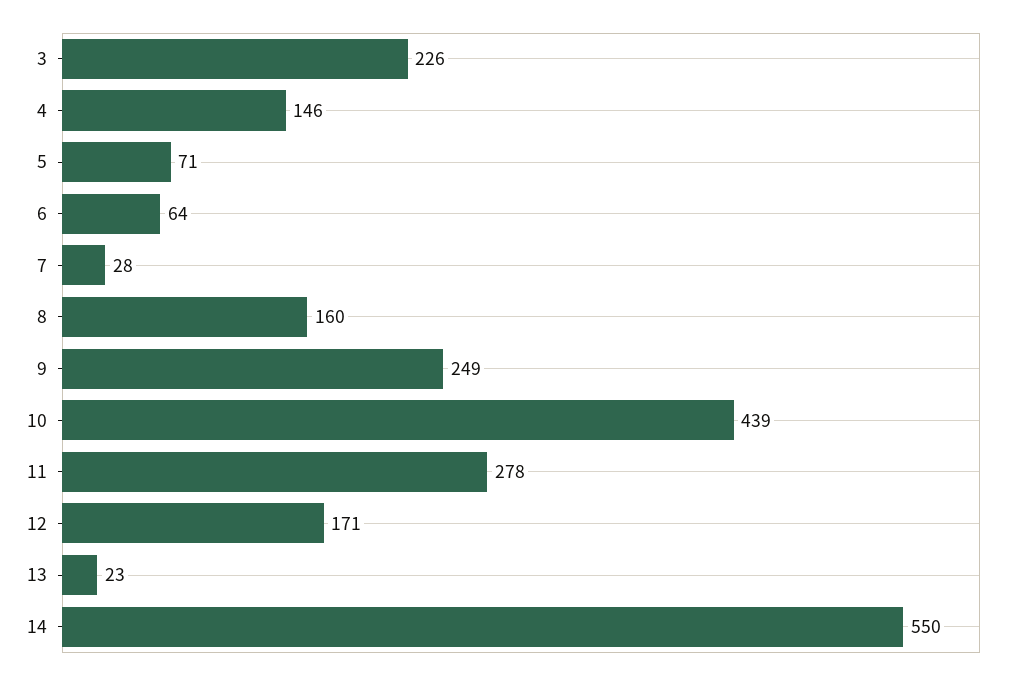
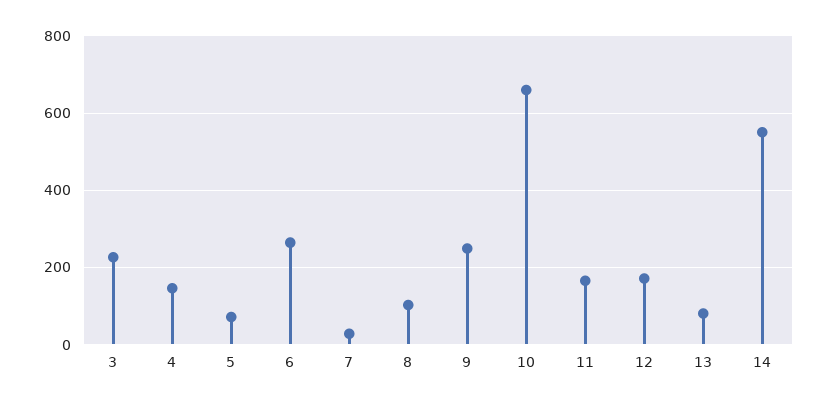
6: 64 -> 260
8: 160 -> 100
10: 439 -> 660
11: 278 -> 160
13: 23 -> 80

